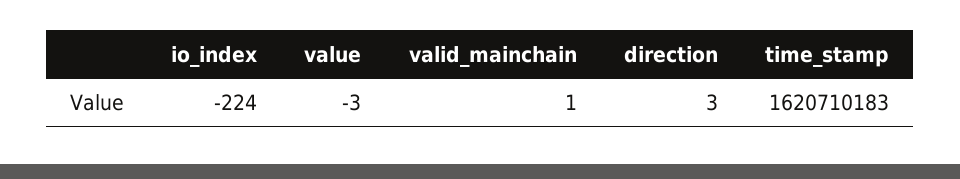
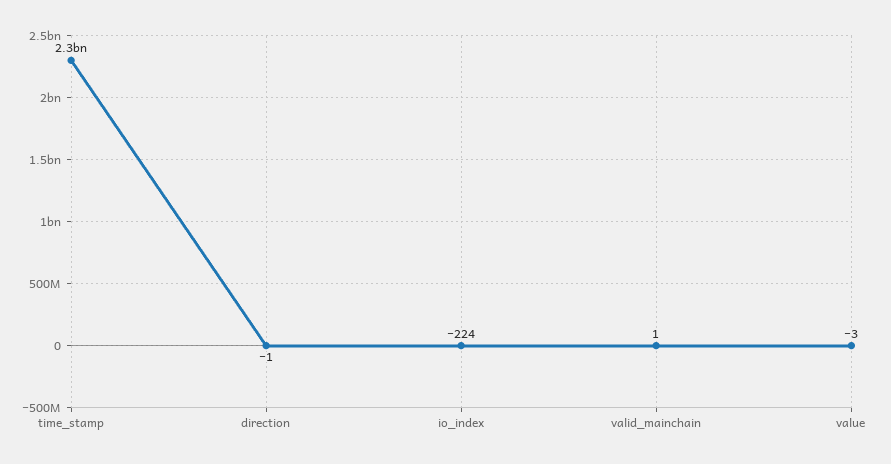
direction: 3 -> -1
time_stamp: 1620710183 -> 2300000000

